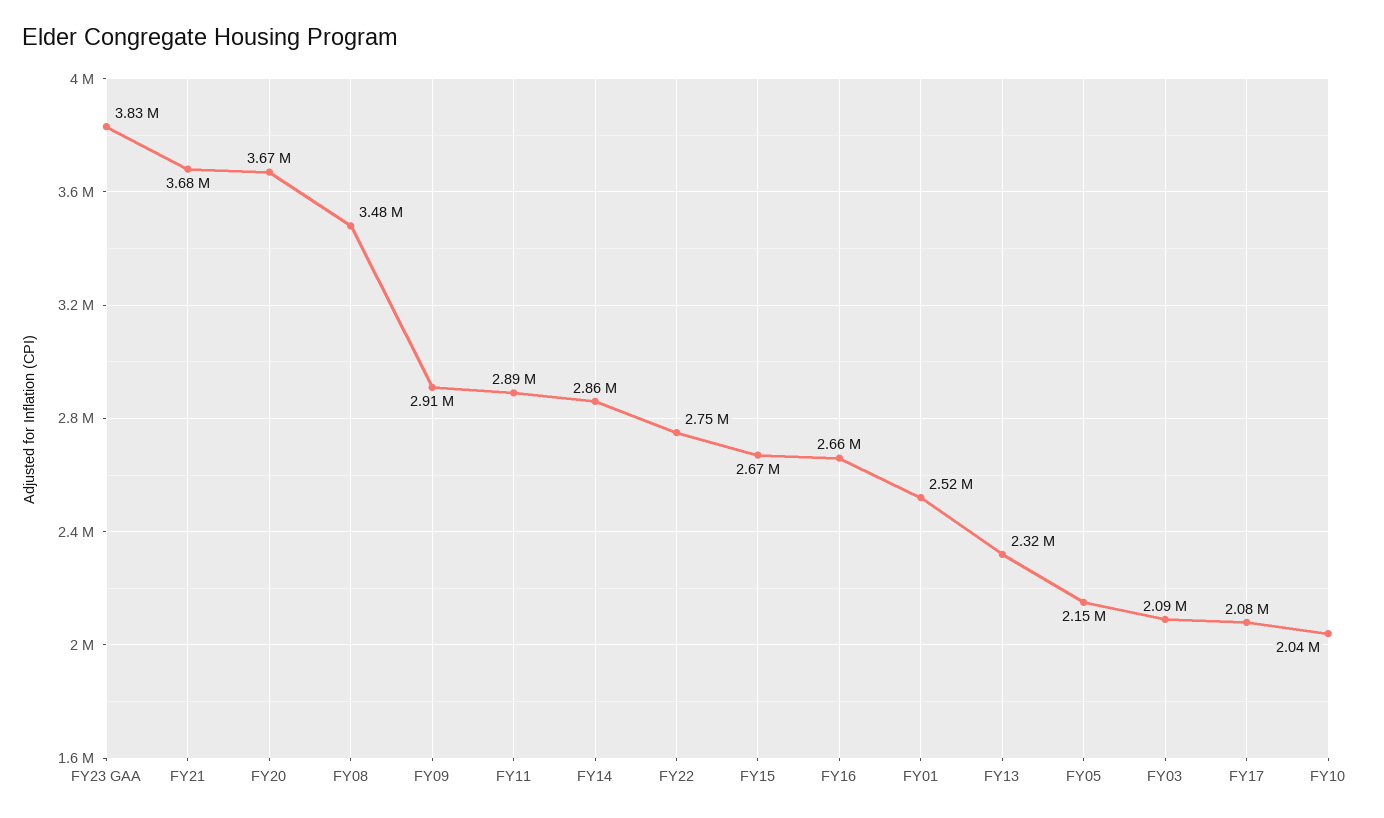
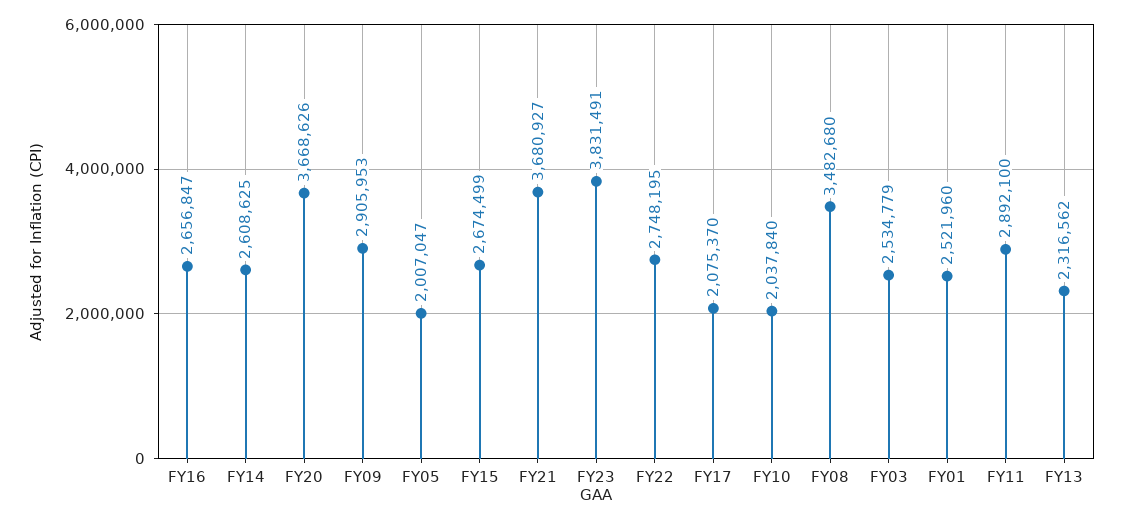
FY14: 2860000 -> 2608625
FY05: 2150000 -> 2007047
FY03: 2090000 -> 2534779

